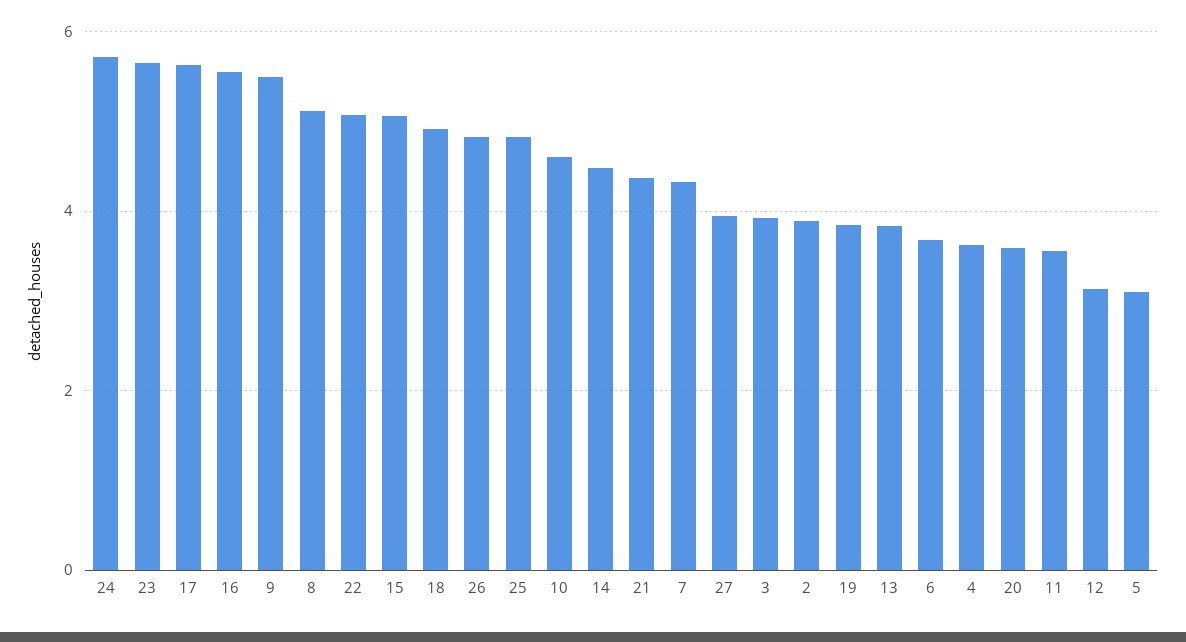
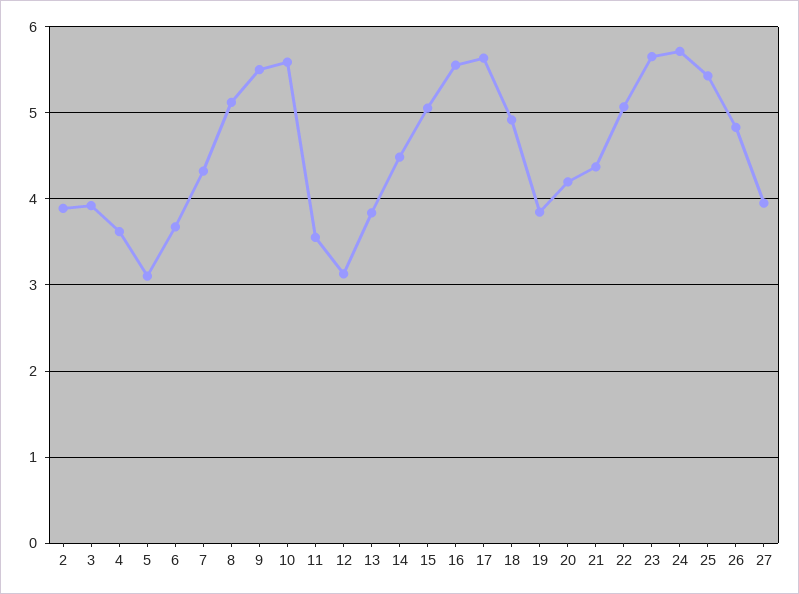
25: 4.8 -> 5.4
10: 4.6 -> 5.6
20: 3.6 -> 4.2

